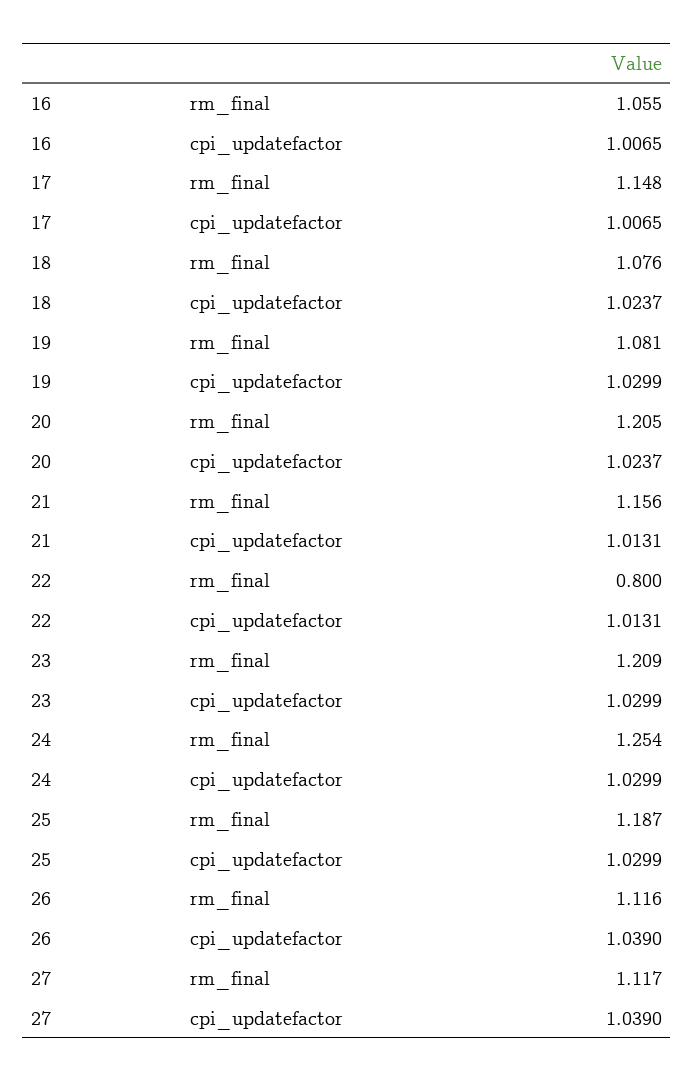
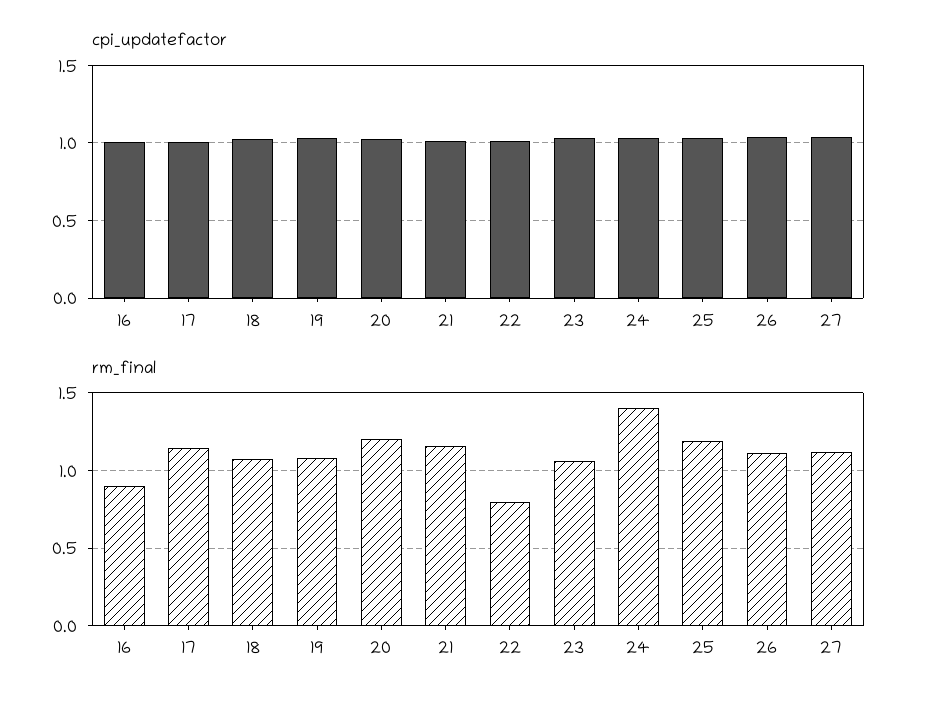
rm_final, 16: 1.055 -> 0.9
rm_final, 23: 1.209 -> 1.05
rm_final, 24: 1.254 -> 1.4

